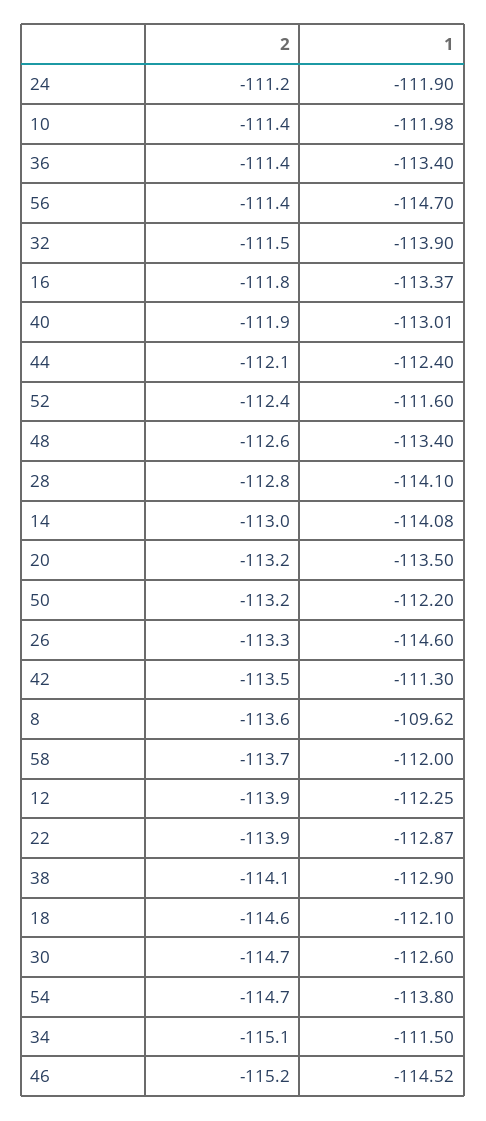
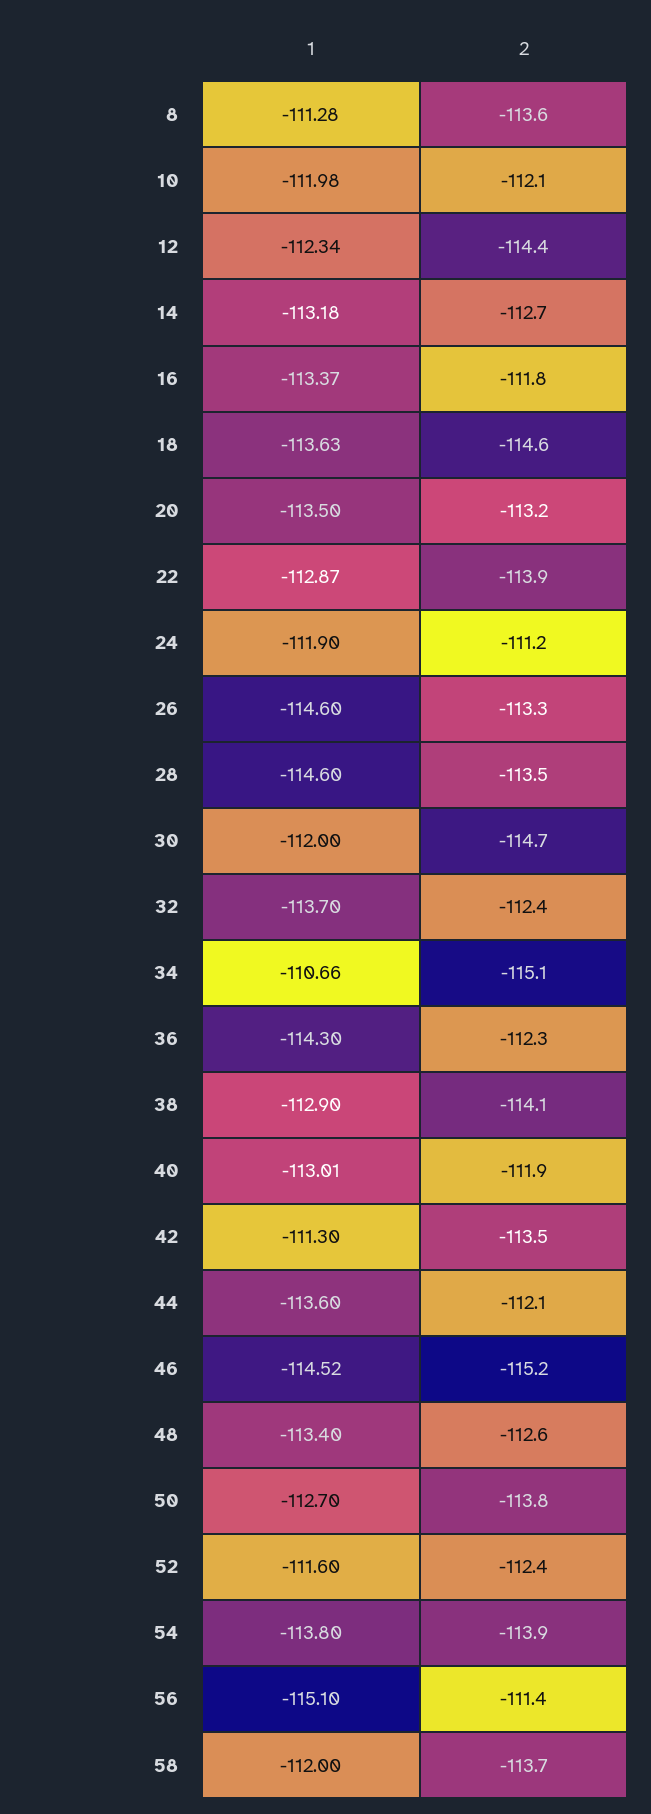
2, 10: -111.4 -> -112.1
2, 36: -111.4 -> -112.3
1, 36: -113.4 -> -114.3
1, 56: -114.7 -> -115.1
2, 32: -111.5 -> -112.4
1, 32: -113.9 -> -113.7
1, 44: -112.4 -> -113.6
2, 28: -112.8 -> -113.5
1, 28: -114.1 -> -114.6
2, 14: -113 -> -112.7
1, 14: -114.08 -> -113.18
2, 50: -113.2 -> -113.8
1, 50: -112.2 -> -112.7
1, 8: -109.62 -> -111.28
2, 12: -113.9 -> -114.4
1, 12: -112.25 -> -112.34
1, 18: -112.1 -> -113.63
1, 30: -112.6 -> -112
2, 54: -114.7 -> -113.9
1, 34: -111.5 -> -110.66

